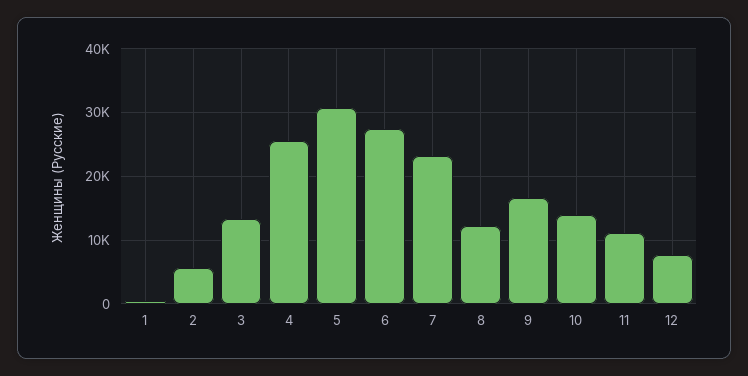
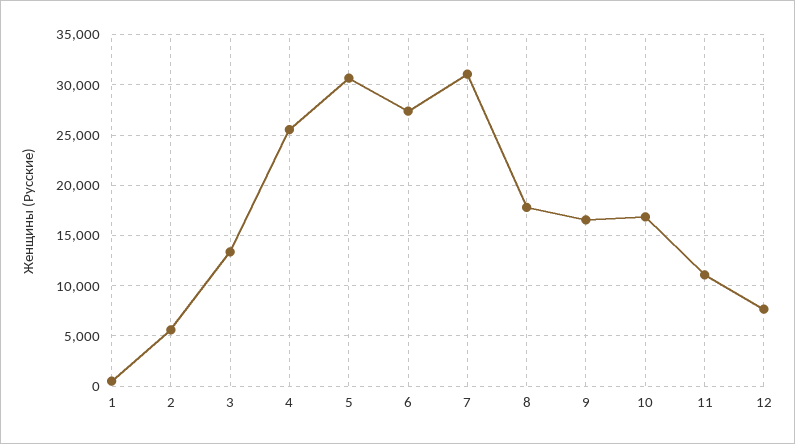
7: 23000 -> 31000
8: 12000 -> 18000
10: 14000 -> 17000

